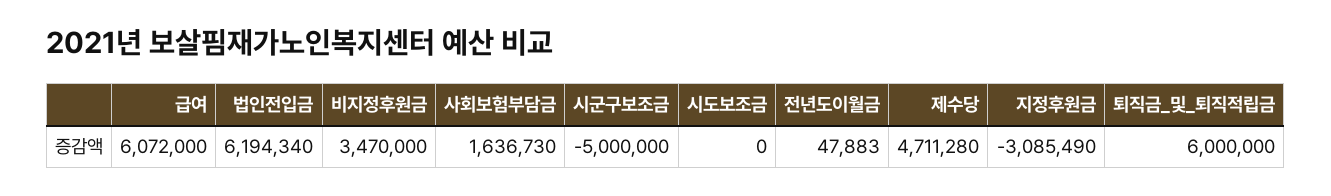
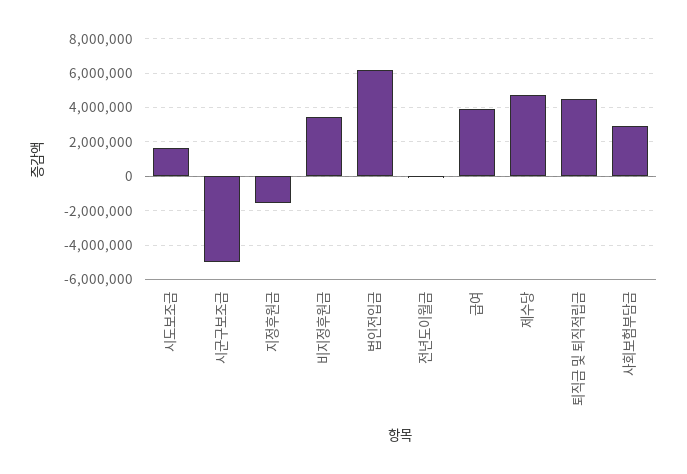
급여: 6072000 -> 4000000
사회보험부담금: 1636730 -> 3000000
시도보조금: 0 -> 1500000
지정후원금: -3085490 -> -1500000
퇴직금_및_퇴직적립금: 6000000 -> 4500000

